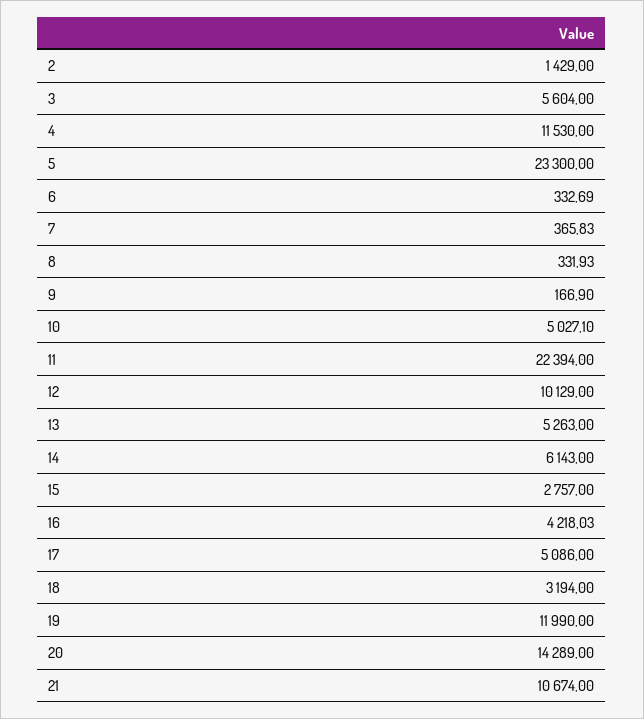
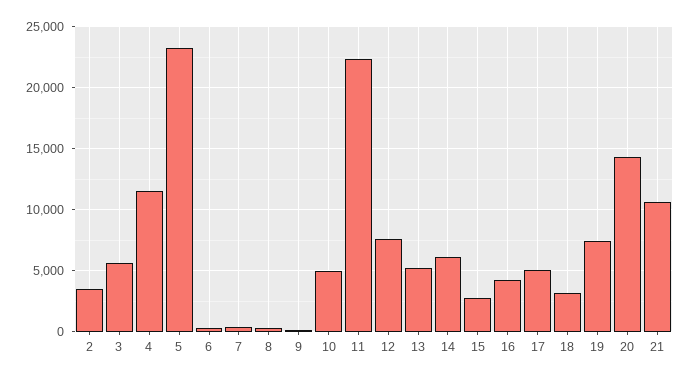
2: 1429 -> 3500
12: 10129 -> 7500
19: 11990 -> 7500

